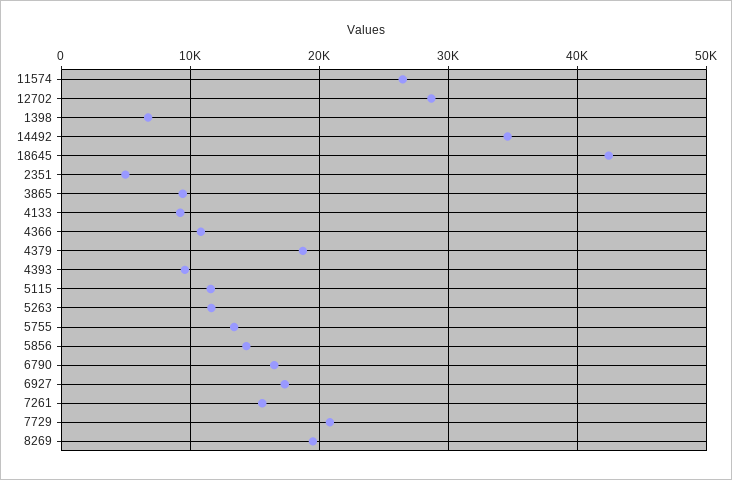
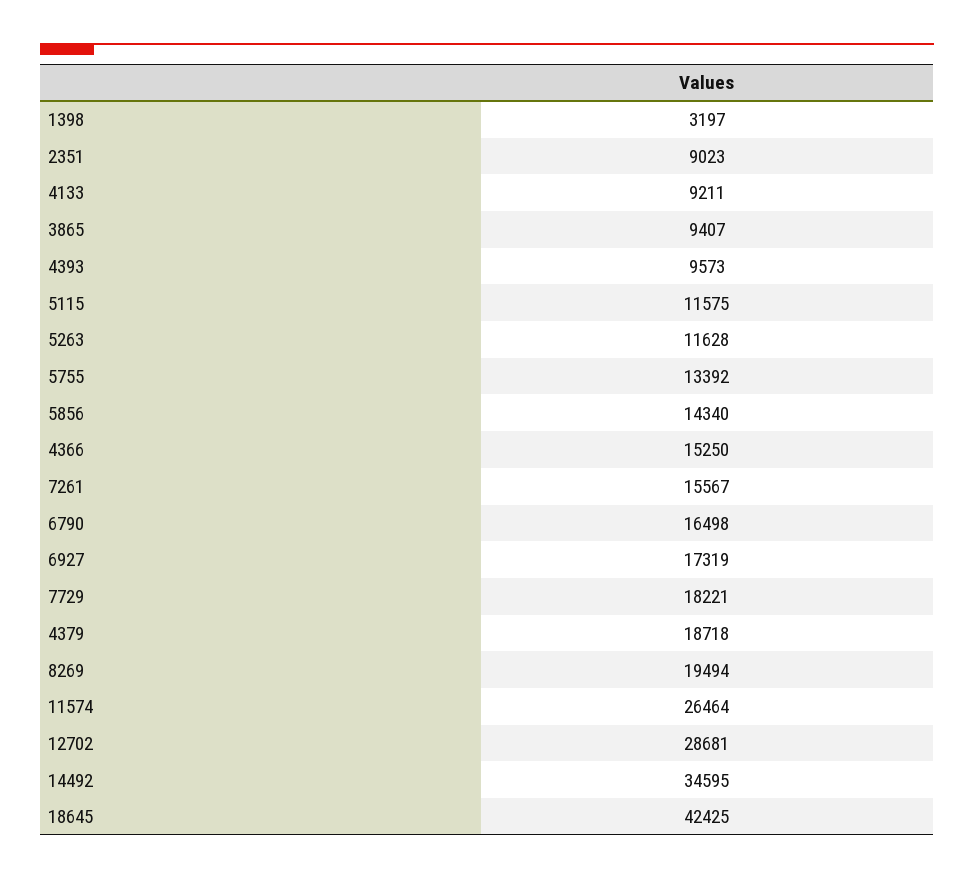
1398: 7000 -> 3197
2351: 5000 -> 9023
4366: 11000 -> 15250
7729: 21000 -> 18221

